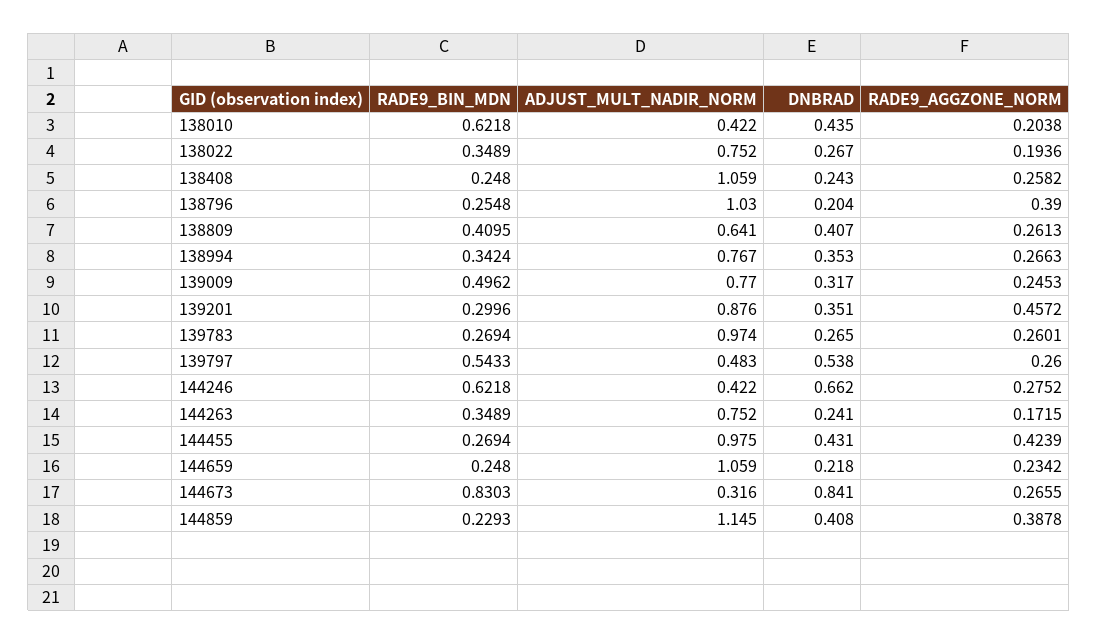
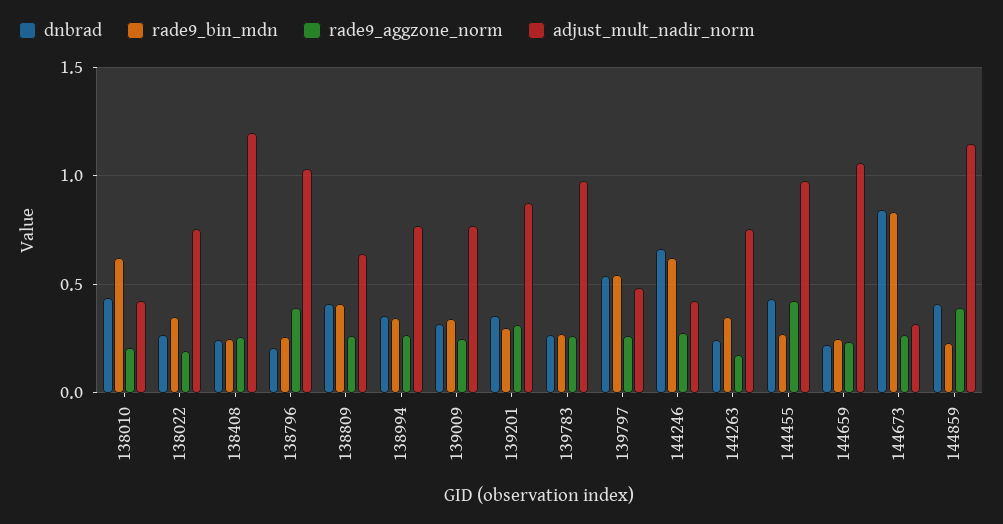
ADJUST_MULT_NADIR_NORM, 138408: 1.059 -> 1.2
RADE9_BIN_MDN, 139009: 0.4962 -> 0.35
RADE9_AGGZONE_NORM, 139201: 0.4572 -> 0.3

